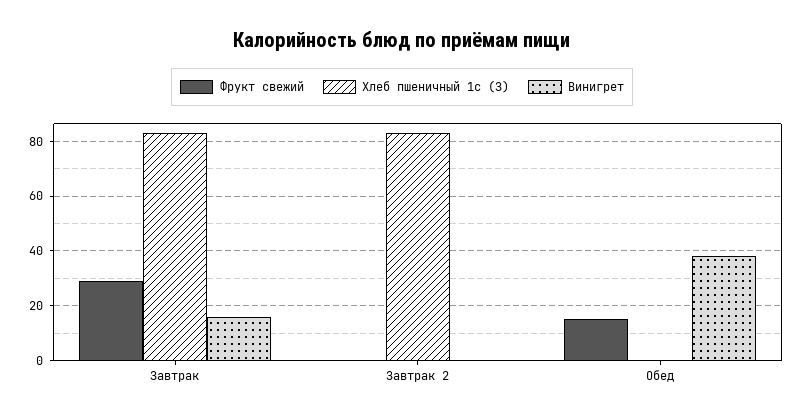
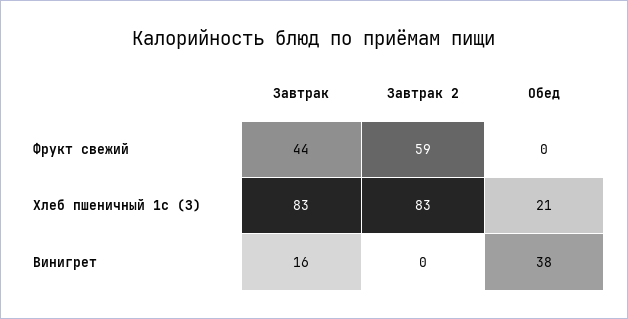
Фрукт свежий, Завтрак: 30 -> 44
Фрукт свежий, Завтрак 2: 0 -> 59
Фрукт свежий, Обед: 15 -> 0
Хлеб пшеничный 1с (З), Обед: 0 -> 21

